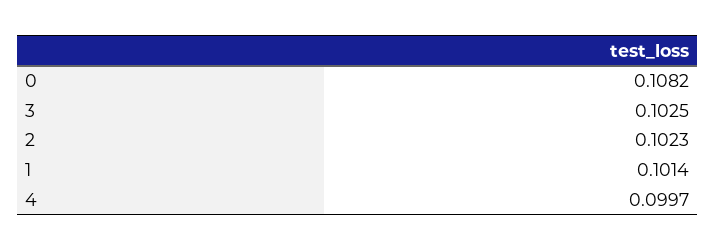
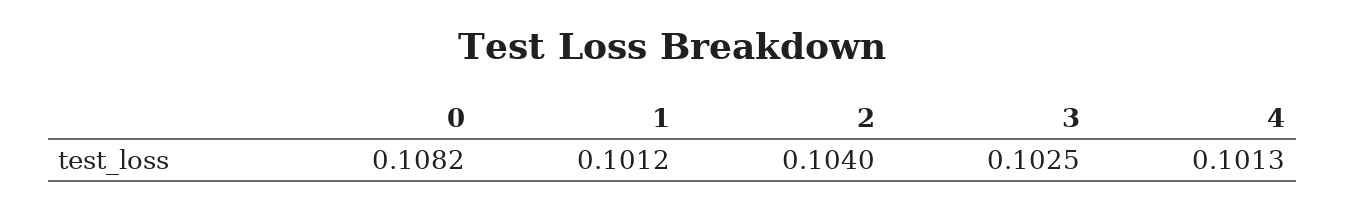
2: 0.1023 -> 0.104
1: 0.1014 -> 0.1012
4: 0.0997 -> 0.1013

